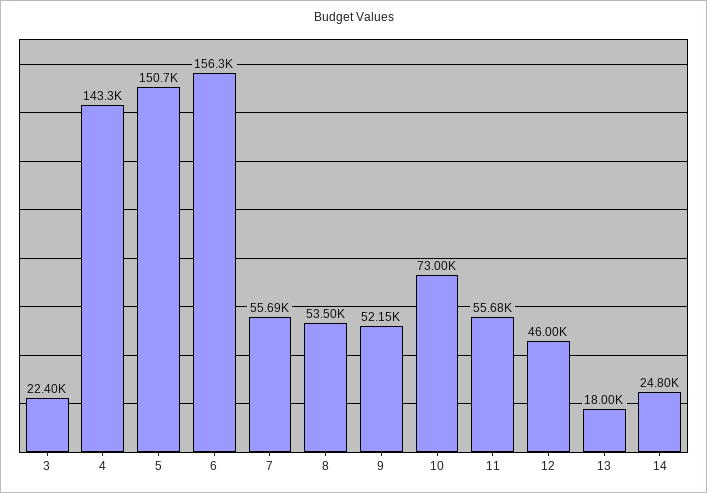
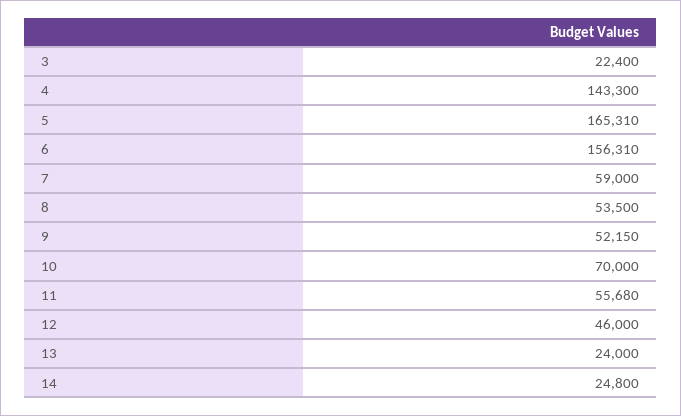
5: 150700 -> 165310
7: 55690 -> 59000
10: 73000 -> 70000
13: 18000 -> 24000

